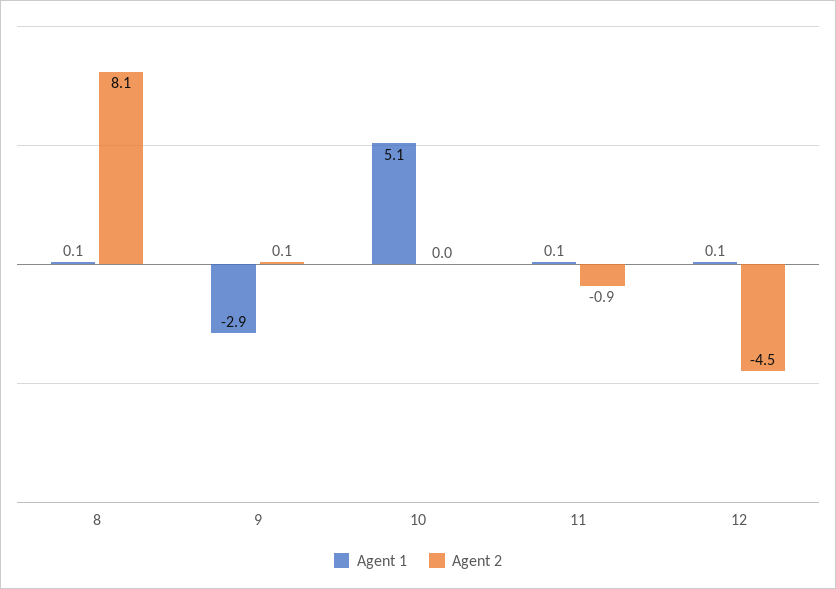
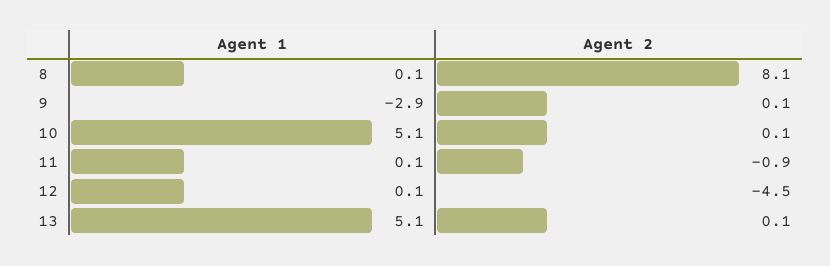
Agent 2, 10: 0 -> 0.1
Agent 1, 13: none -> 5.1
Agent 2, 13: none -> 0.1

